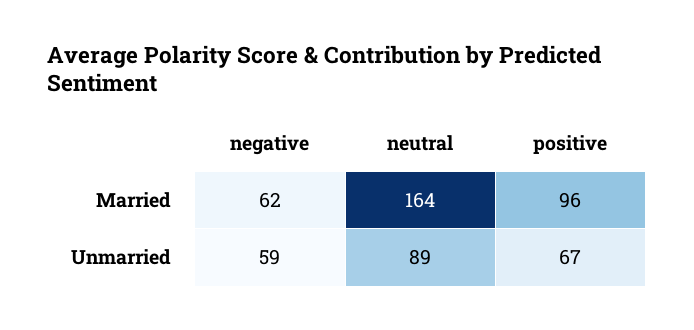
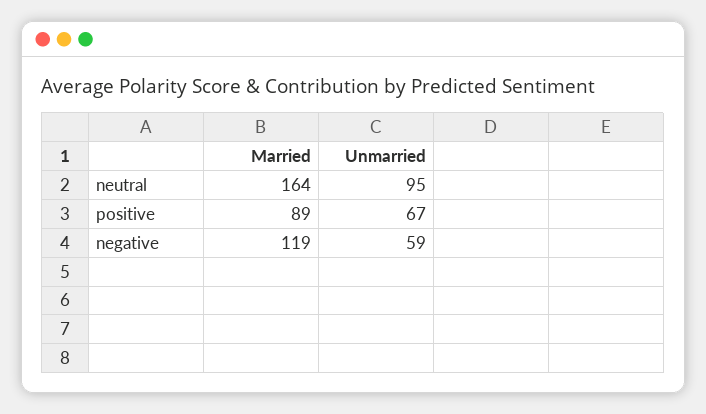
negative, Married: 62 -> 119
positive, Married: 96 -> 89
neutral, Unmarried: 89 -> 95

